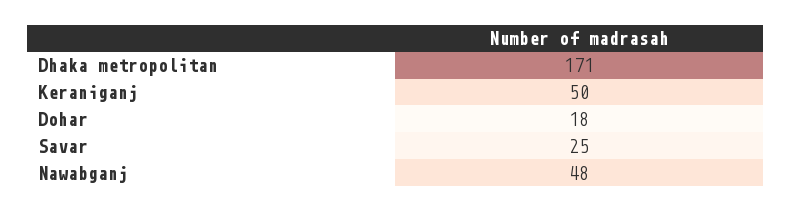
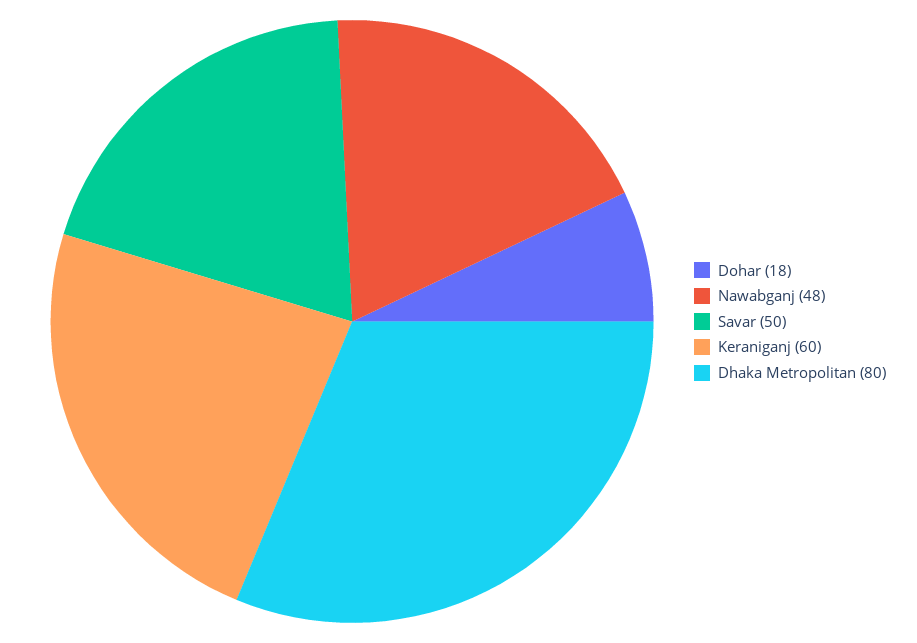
Dhaka metropolitan: 171 -> 80
Keraniganj: 50 -> 60
Savar: 25 -> 50

